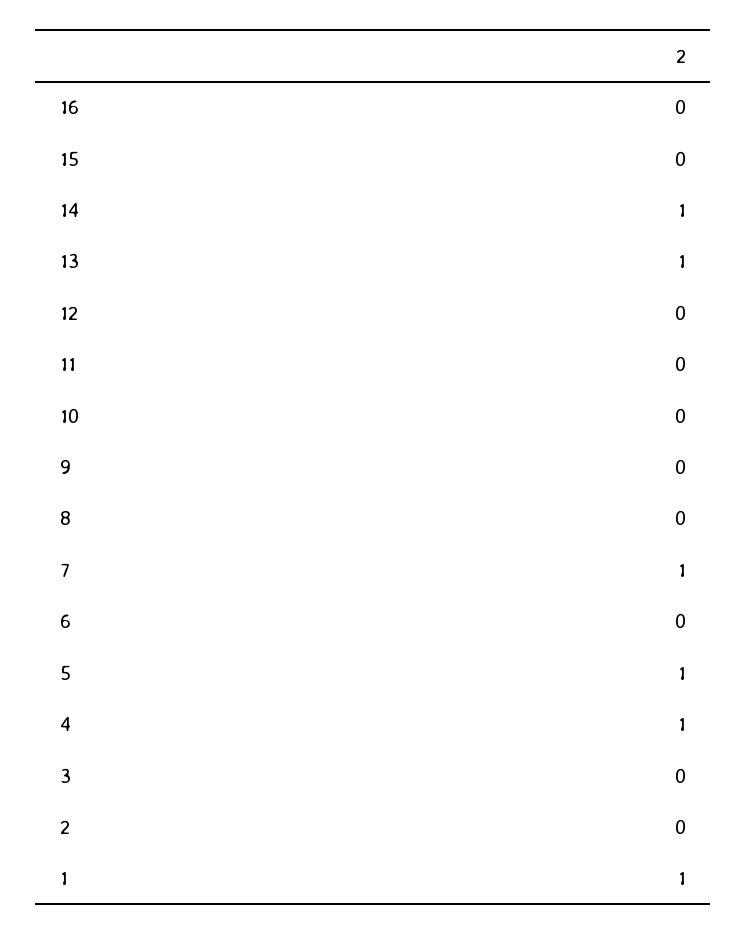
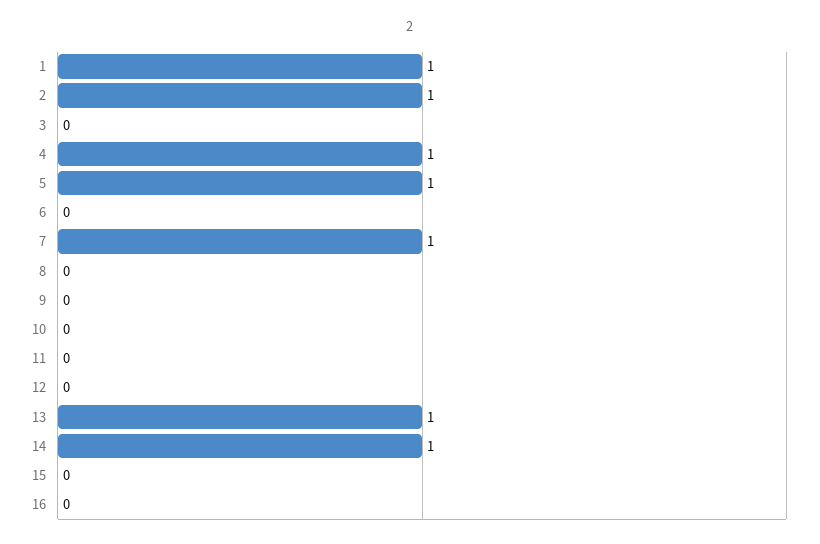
2: 0 -> 1

